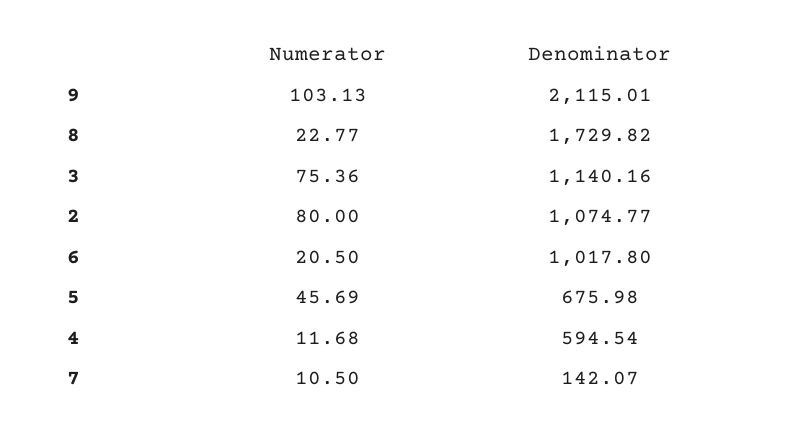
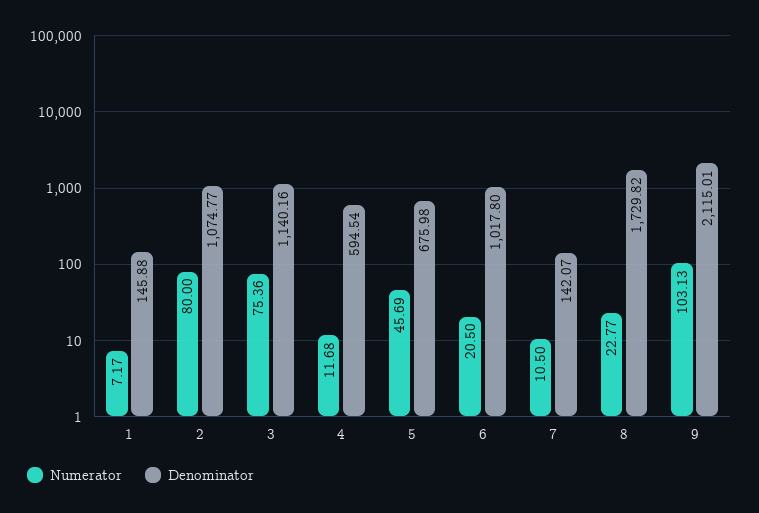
Numerator, 1: none -> 7.17
Denominator, 1: none -> 145.88

